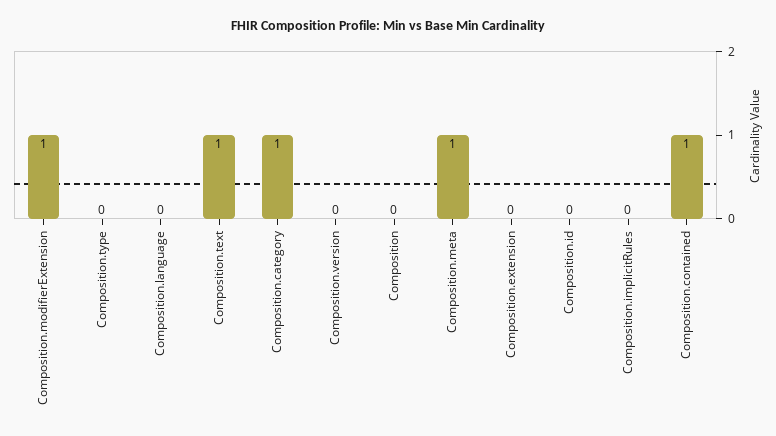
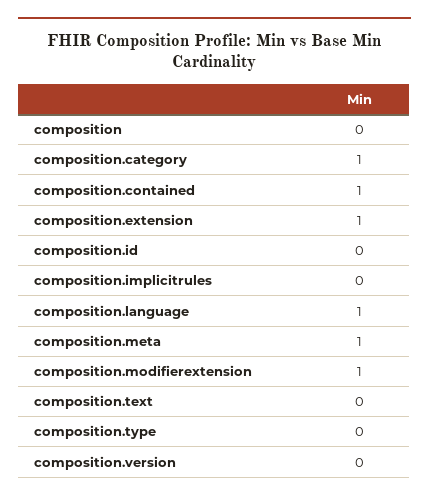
Composition.language: 0 -> 1
Composition.text: 1 -> 0
Composition.extension: 0 -> 1

